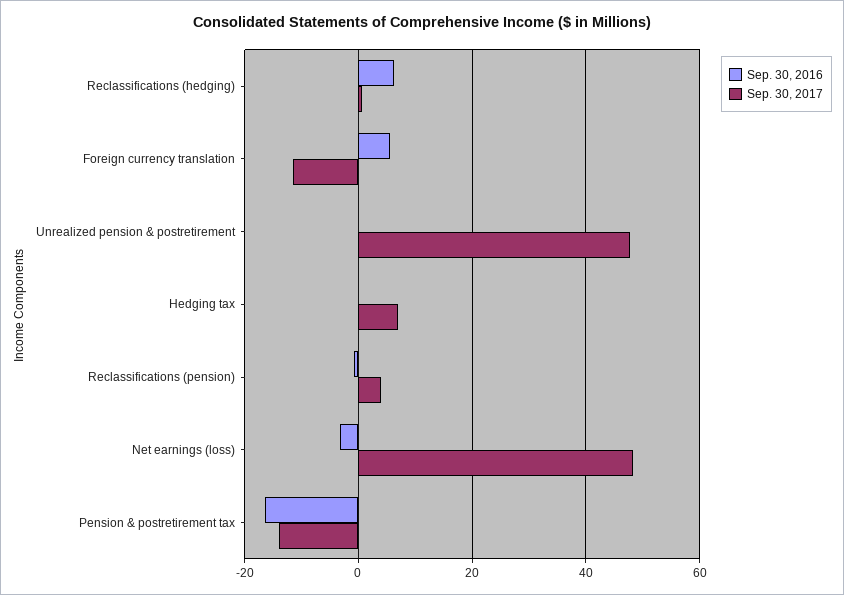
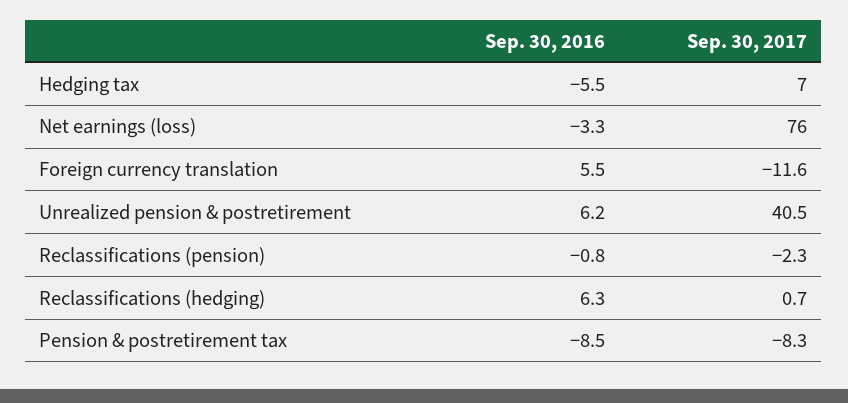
Sep. 30, 2016, Unrealized pension & postretirement: 0 -> 6.2
Sep. 30, 2017, Unrealized pension & postretirement: 48 -> 40.5
Sep. 30, 2016, Hedging tax: 0 -> -5.5
Sep. 30, 2017, Reclassifications (pension): 4 -> -2.3
Sep. 30, 2017, Net earnings (loss): 48 -> 76
Sep. 30, 2016, Pension & postretirement tax: -16 -> -8.5
Sep. 30, 2017, Pension & postretirement tax: -14 -> -8.3

